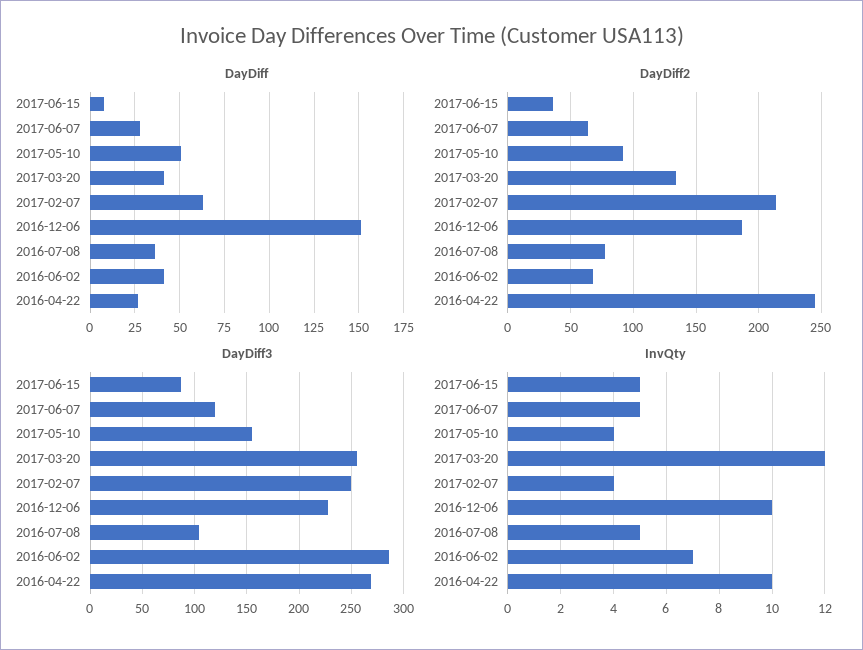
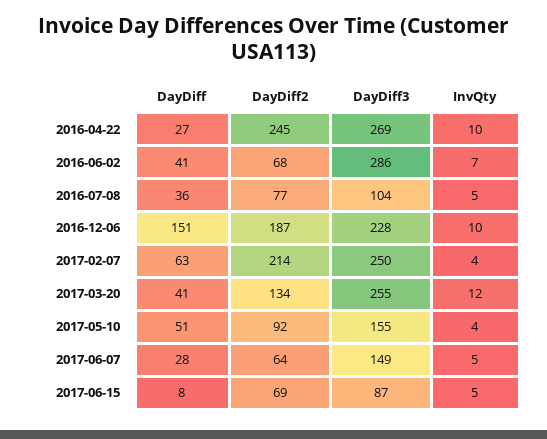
DayDiff2, 2017-06-15: 35 -> 69
DayDiff3, 2017-06-07: 120 -> 149

